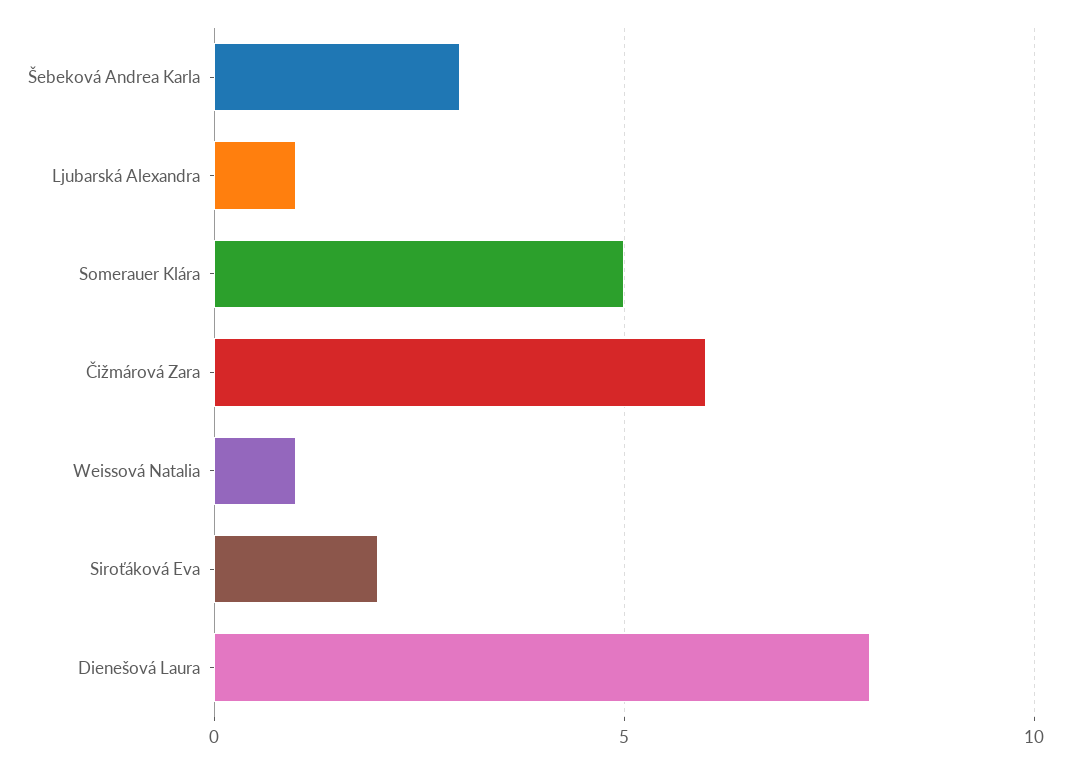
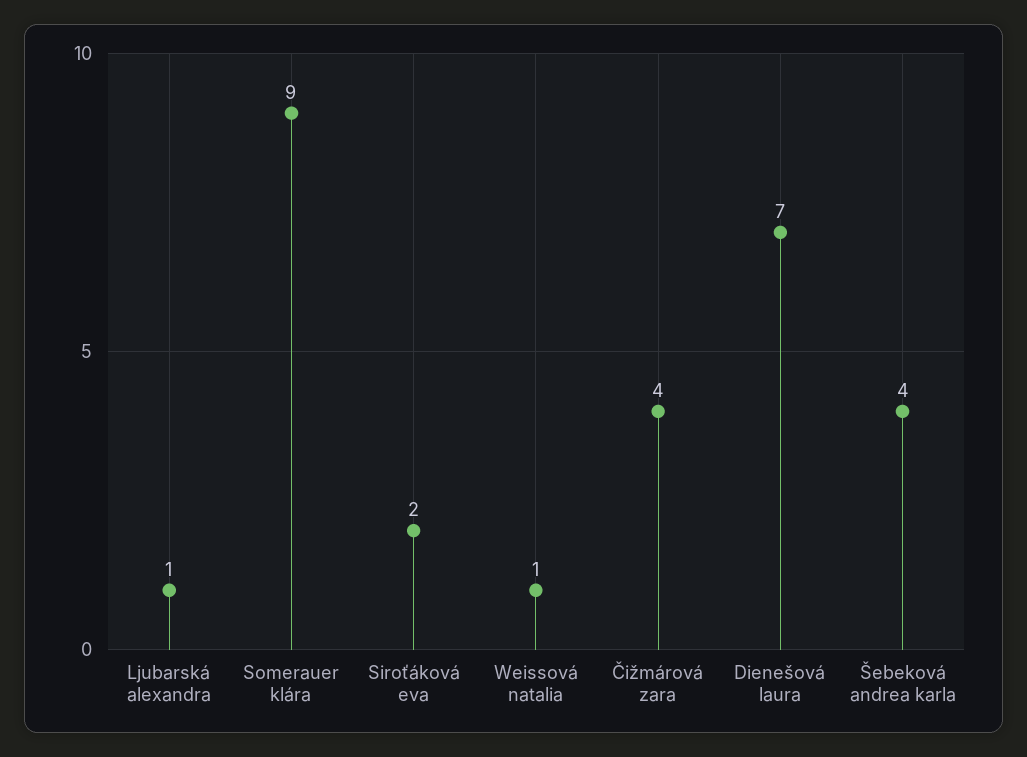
Šebeková Andrea Karla: 3 -> 4
Somerauer Klára: 5 -> 9
Čižmárová Zara: 6 -> 4
Dienešová Laura: 8 -> 7

